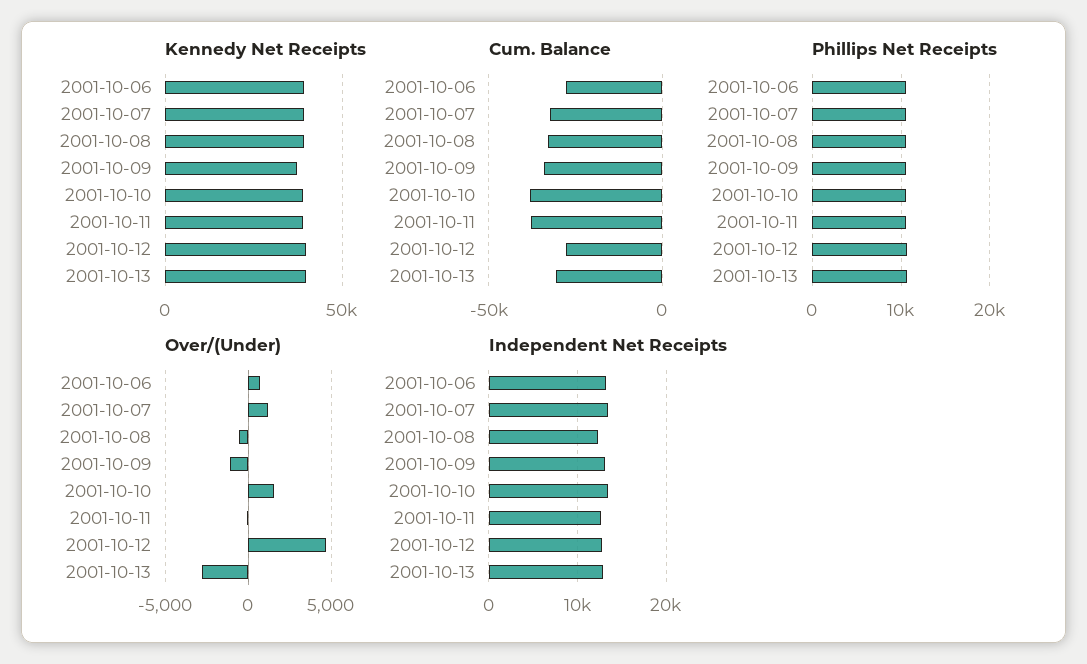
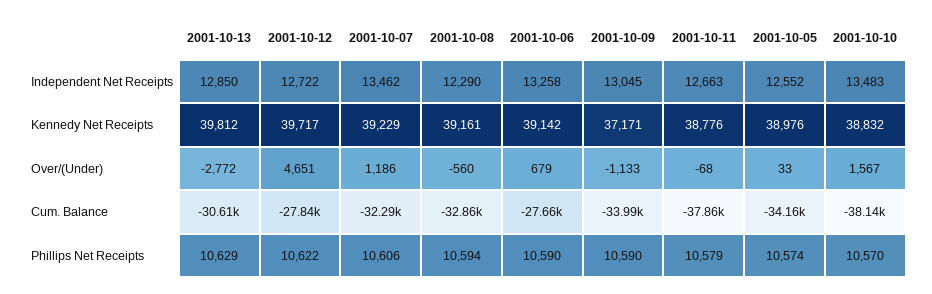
Independent Net Receipts, 2001-10-05: none -> 12552
Kennedy Net Receipts, 2001-10-05: none -> 38976
Over/(Under), 2001-10-05: none -> 33
Cum. Balance, 2001-10-05: none -> -34160
Phillips Net Receipts, 2001-10-05: none -> 10574

